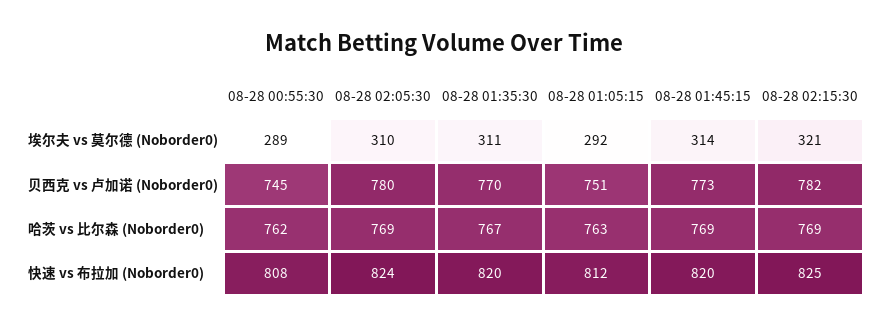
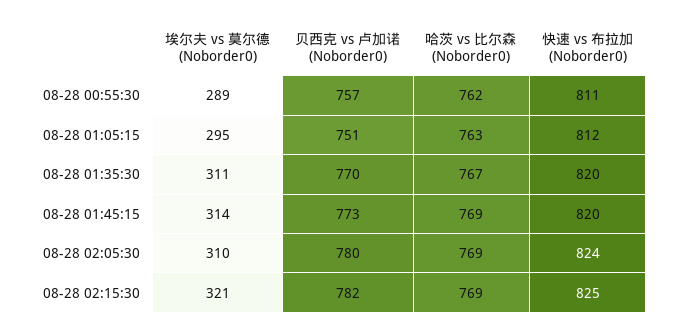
08-28 01:05:15, 埃尔夫 vs 莫尔德 (Noborder0): 292 -> 295
08-28 00:55:30, 贝西克 vs 卢加诺 (Noborder0): 745 -> 757
08-28 00:55:30, 快速 vs 布拉加 (Noborder0): 808 -> 811

